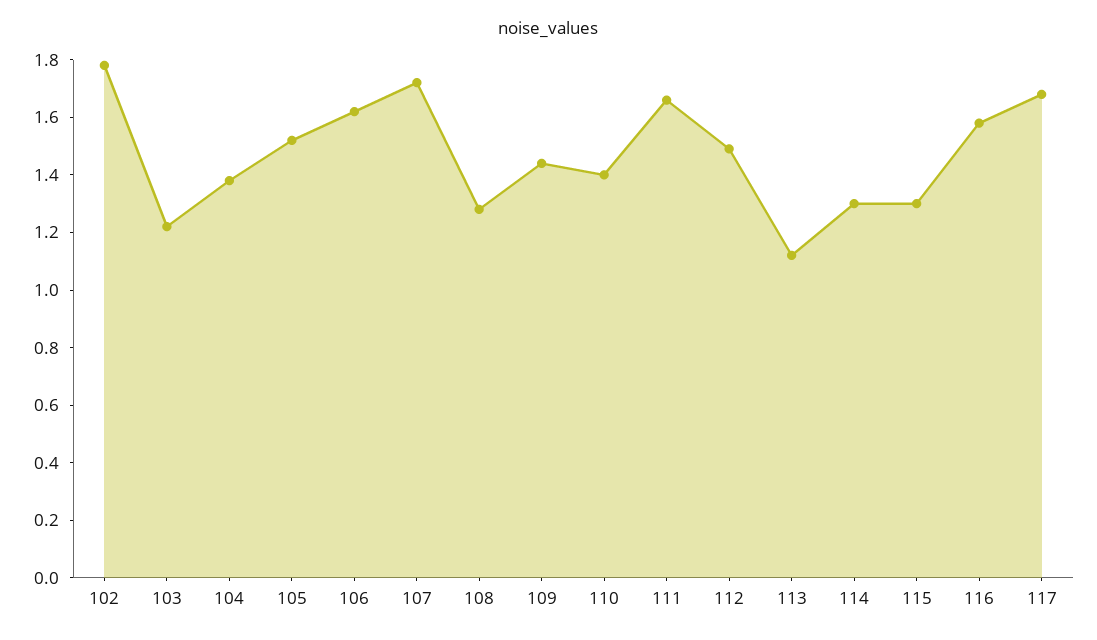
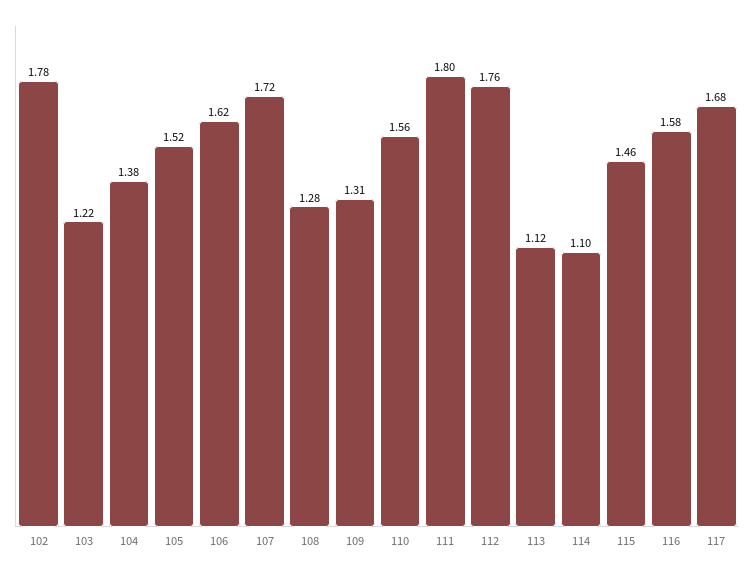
109: 1.45 -> 1.31
110: 1.4 -> 1.56
111: 1.65 -> 1.8
112: 1.5 -> 1.76
114: 1.3 -> 1.1
115: 1.3 -> 1.46

